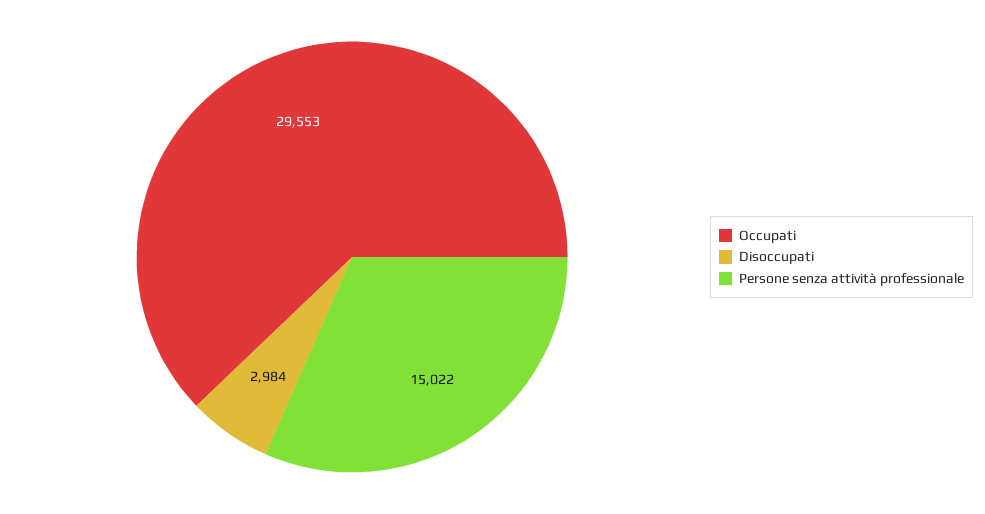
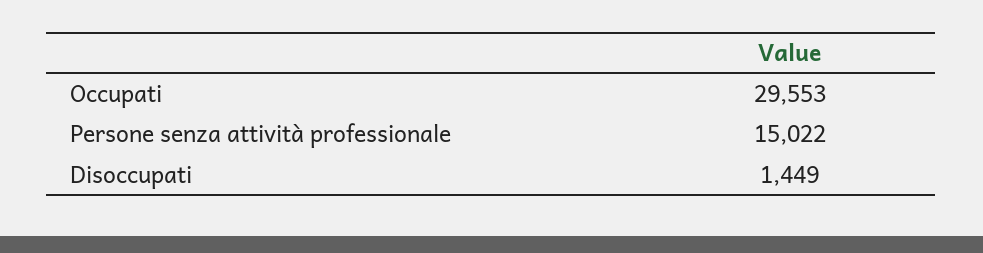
Disoccupati: 2984 -> 1449

